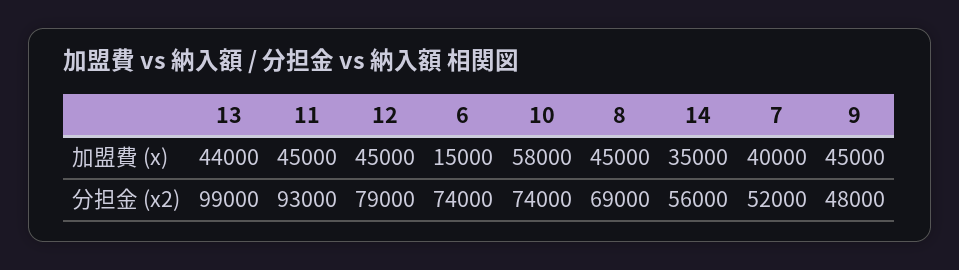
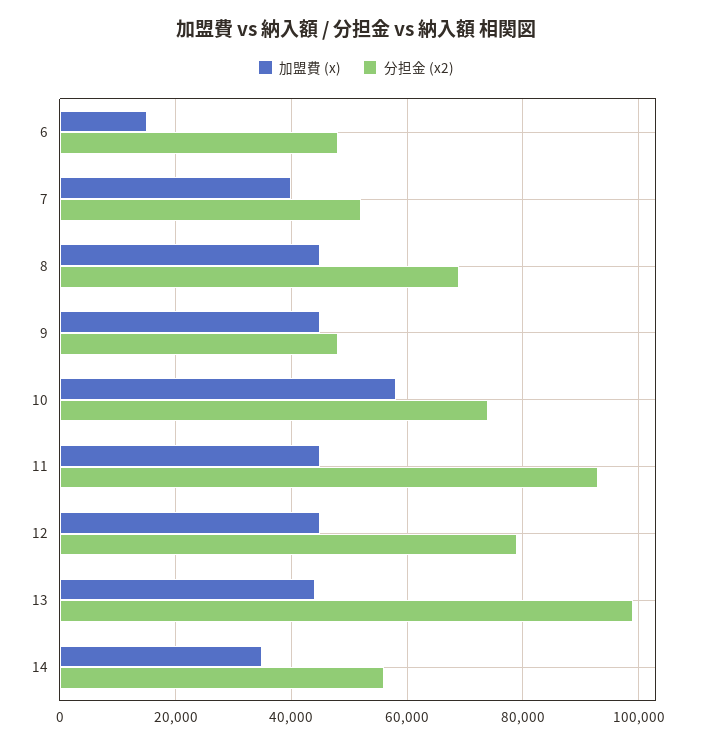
分担金 (x2), 6: 74000 -> 48000

